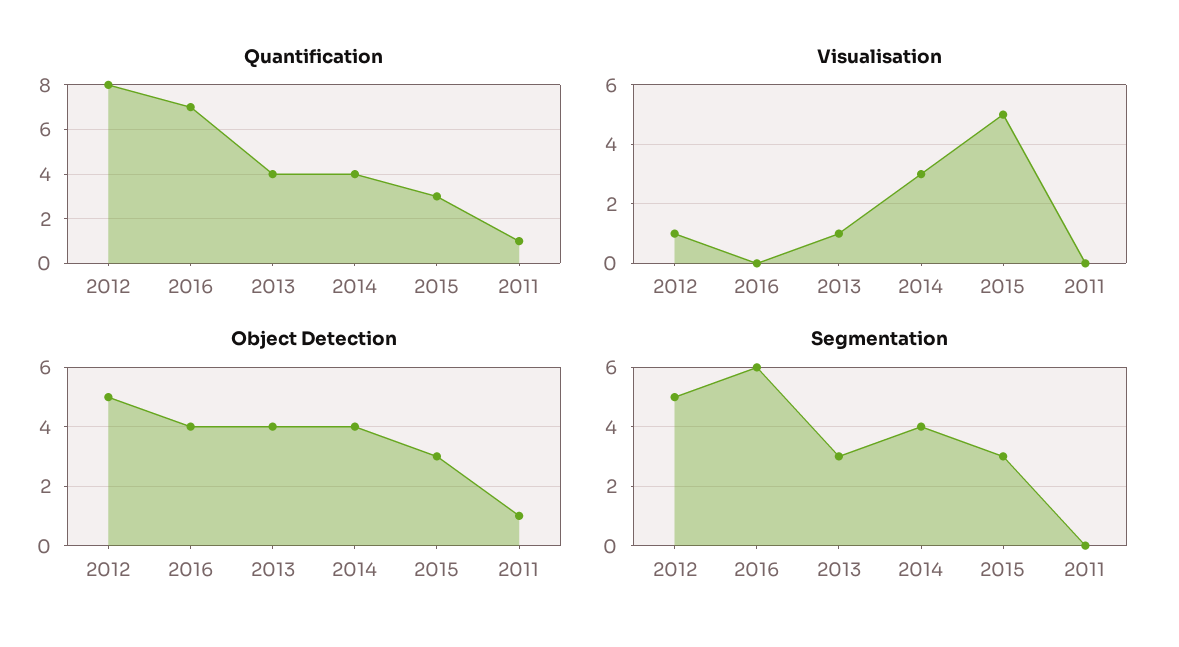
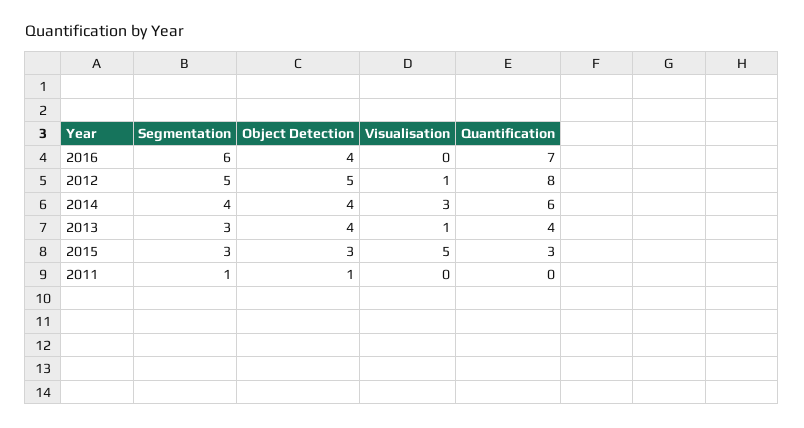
Quantification, 2014: 4 -> 6
Quantification, 2011: 1 -> 0
Segmentation, 2011: 0 -> 1

